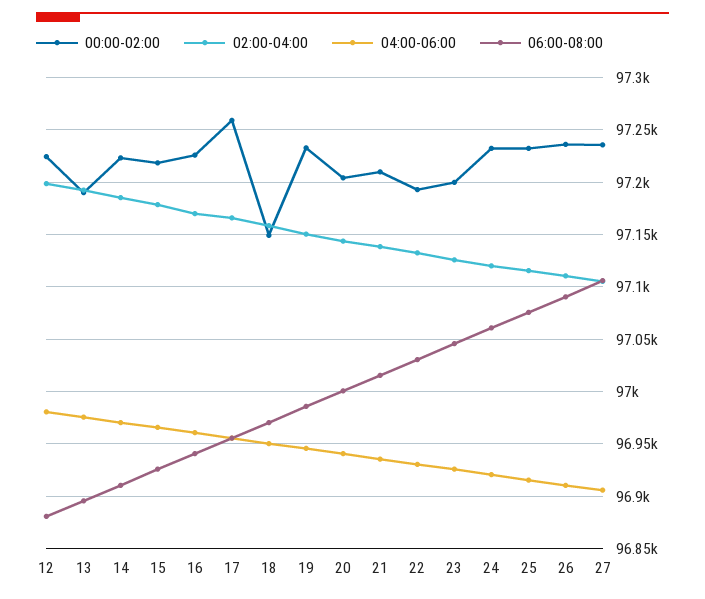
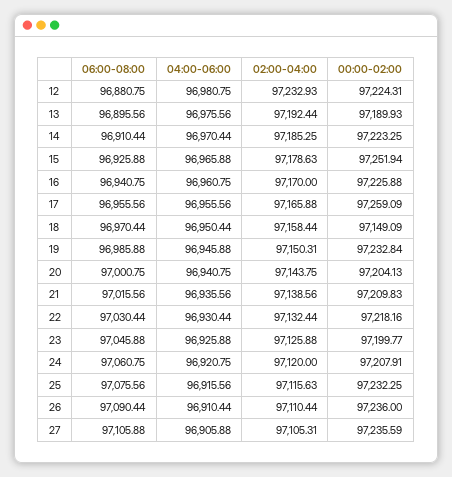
02:00-04:00, 12: 97200 -> 97232.93
00:00-02:00, 15: 97220 -> 97251.94
00:00-02:00, 22: 97190 -> 97218.16
00:00-02:00, 24: 97230 -> 97207.91

